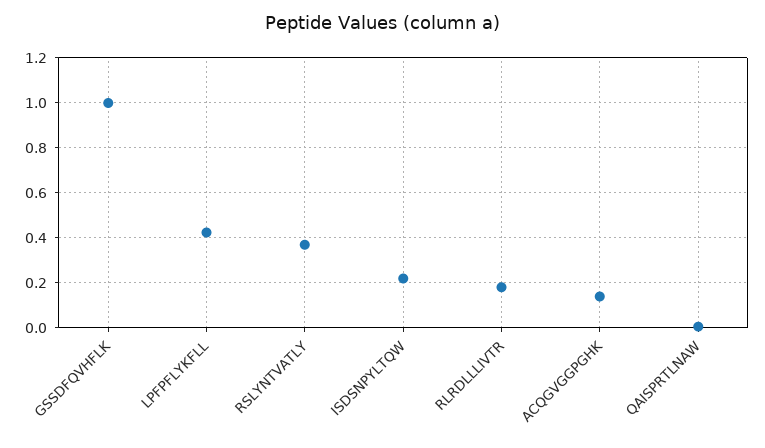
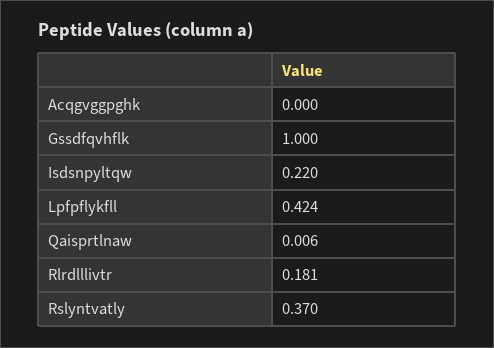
ACQGVGGPGHK: 0.15 -> 0

